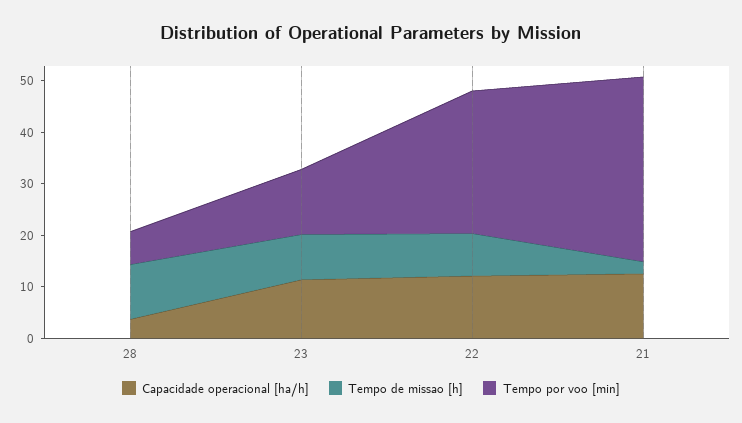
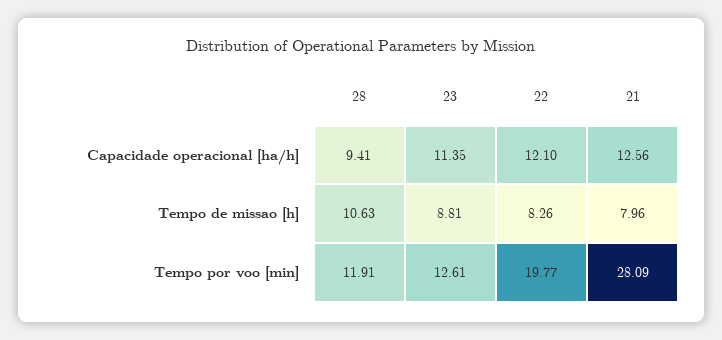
Capacidade operacional [ha/h], 28: 4 -> 9.41
Tempo por voo [min], 28: 6 -> 11.91
Tempo por voo [min], 22: 28 -> 19.77
Tempo de missao [h], 21: 2 -> 7.96
Tempo por voo [min], 21: 36 -> 28.09

